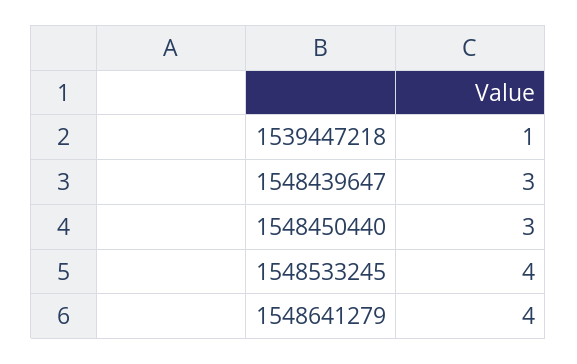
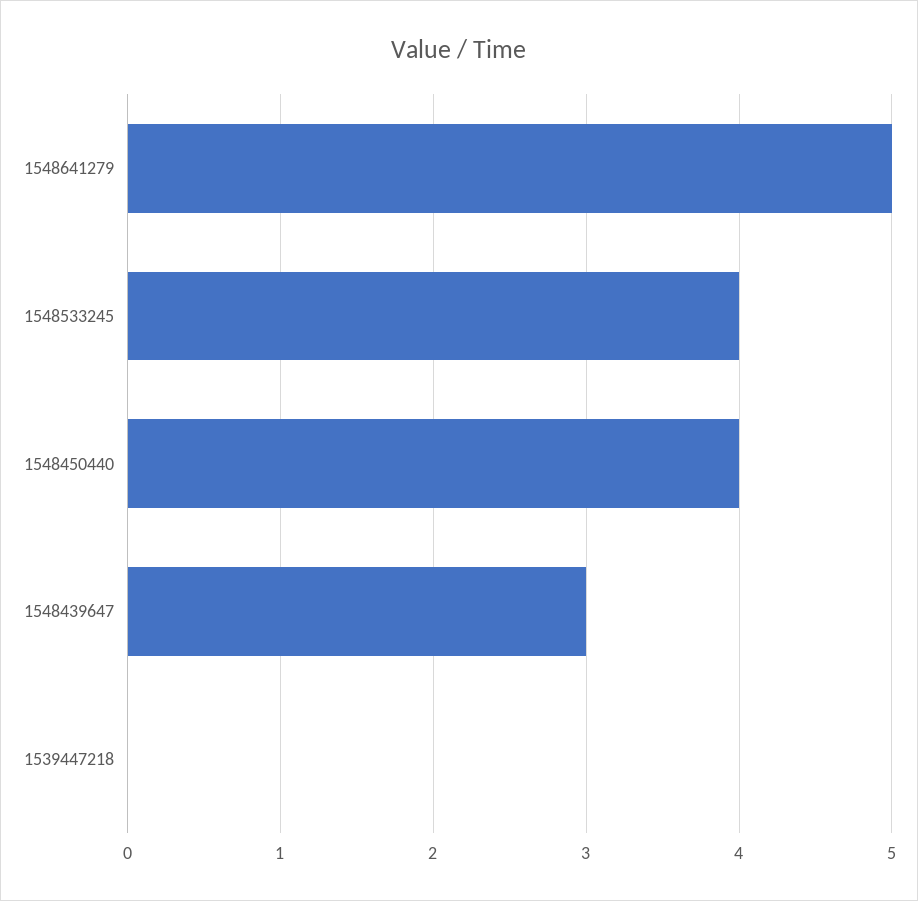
1539447218: 1 -> 0
1548450440: 3 -> 4
1548641279: 4 -> 5

